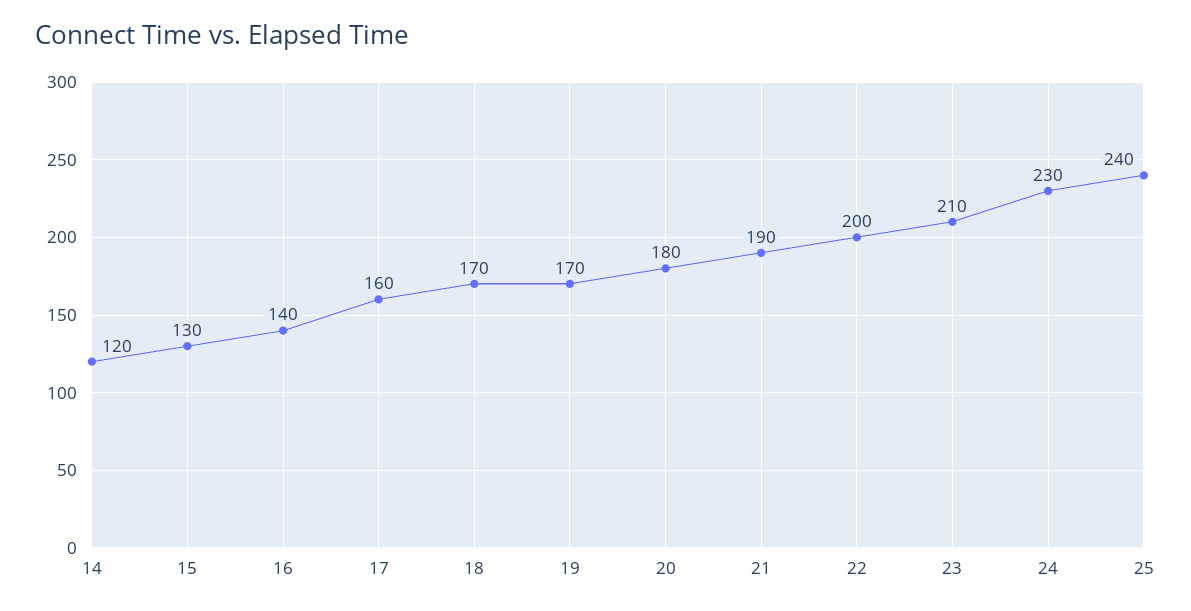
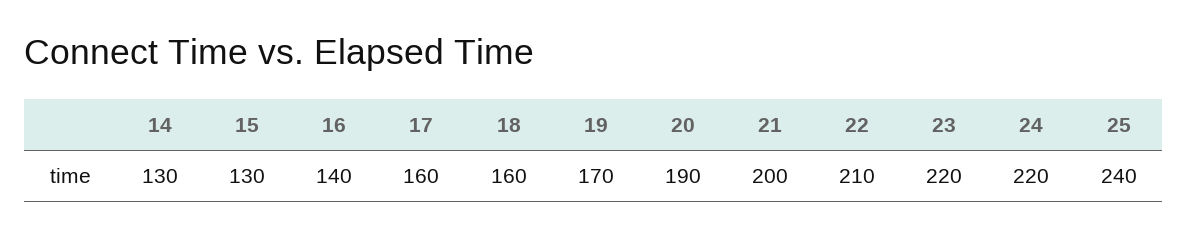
14: 120 -> 130
18: 170 -> 160
20: 180 -> 190
21: 190 -> 200
22: 200 -> 210
23: 210 -> 220
24: 230 -> 220

